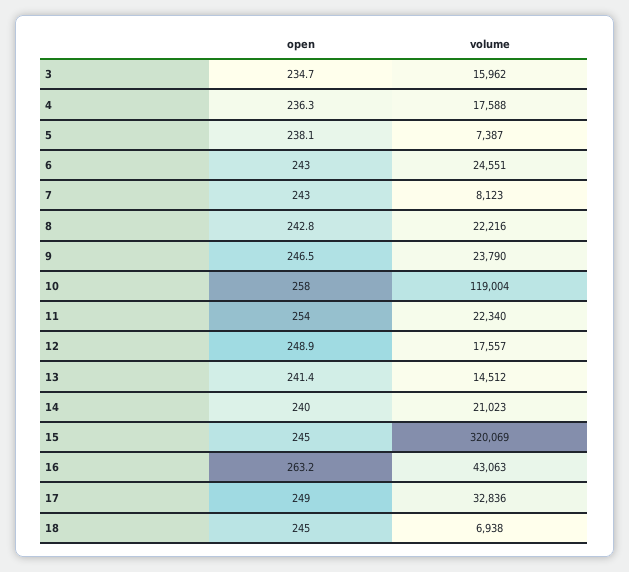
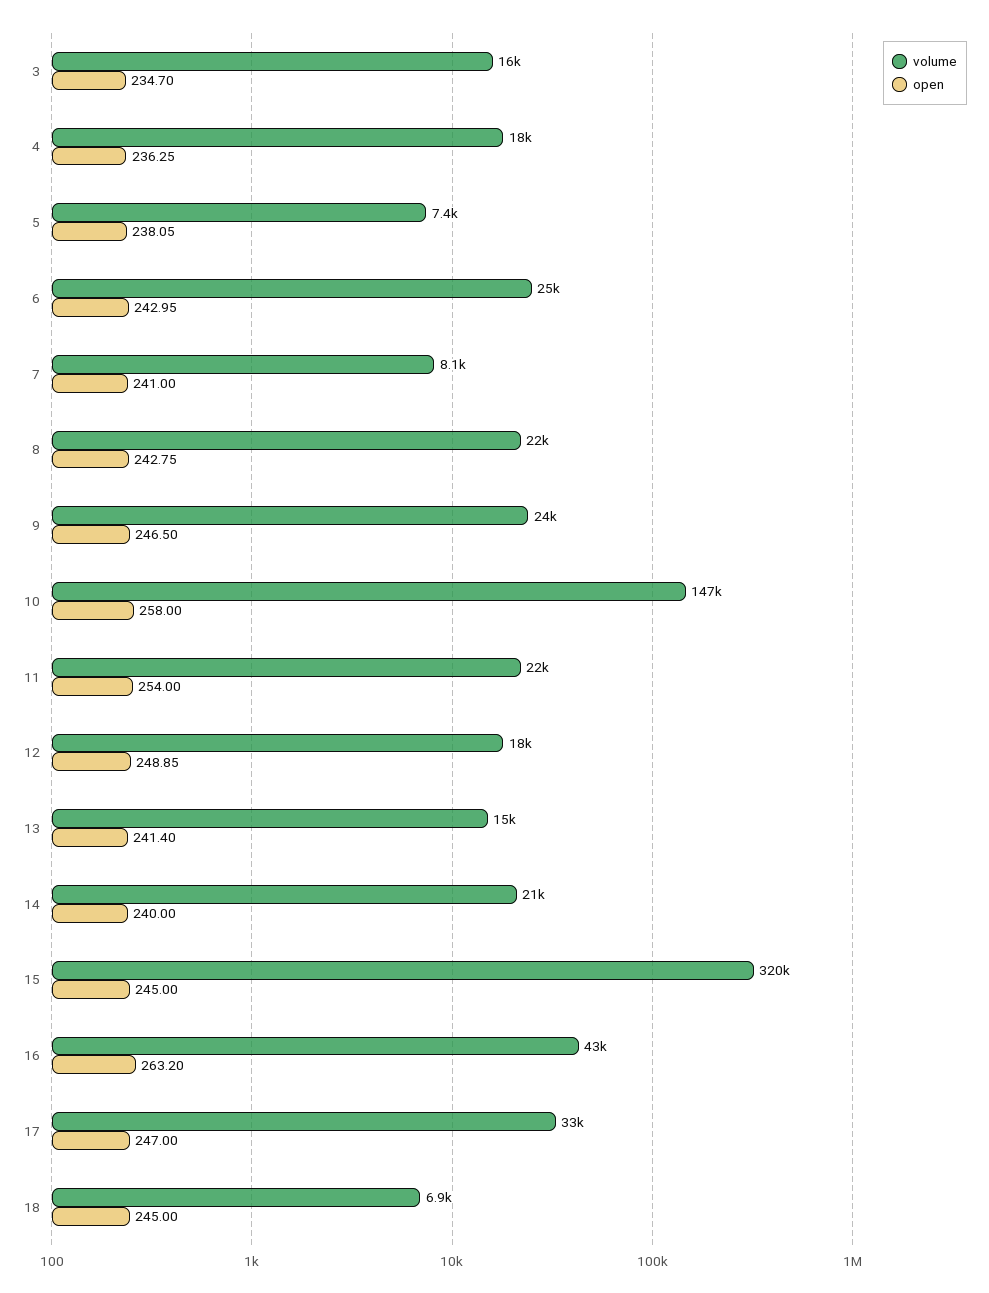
open, 7: 243 -> 241
volume, 10: 119004 -> 147000
open, 17: 249 -> 247

